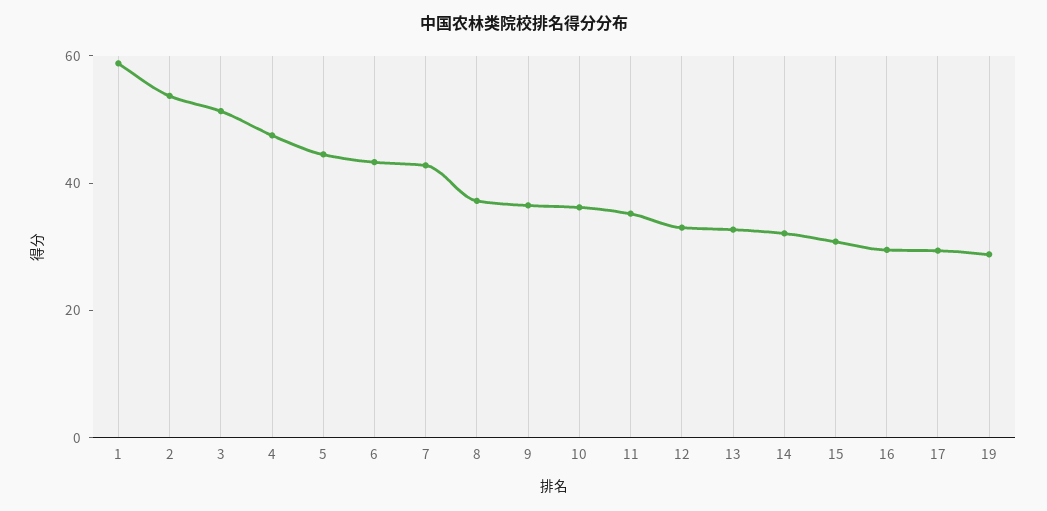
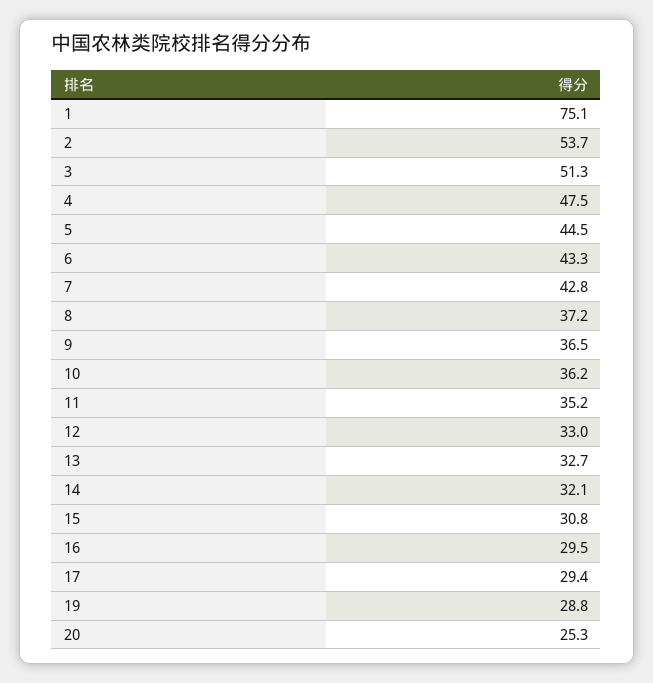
1: 60 -> 75.1
20: none -> 25.3

